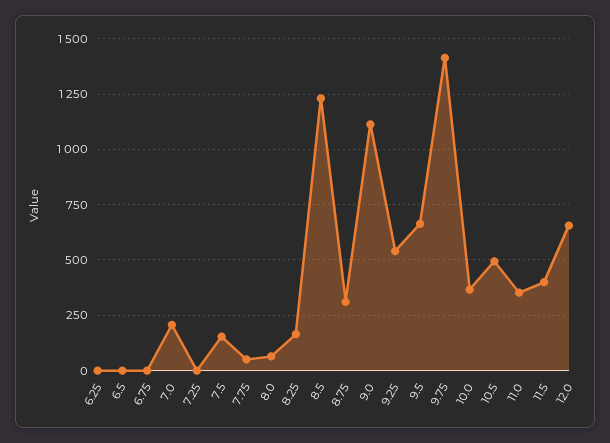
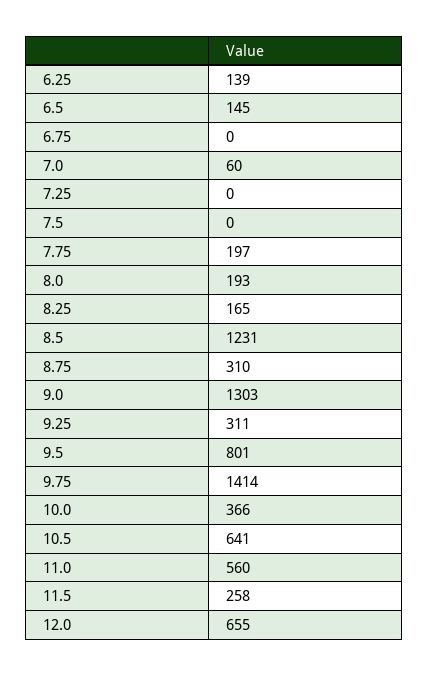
6.25: 0 -> 139
6.5: 0 -> 145
7.0: 200 -> 60
7.5: 150 -> 0
7.75: 50 -> 197
8.0: 50 -> 193
9.0: 1100 -> 1303
9.25: 550 -> 311
9.5: 650 -> 801
10.5: 500 -> 641
11.0: 350 -> 560
11.5: 400 -> 258

